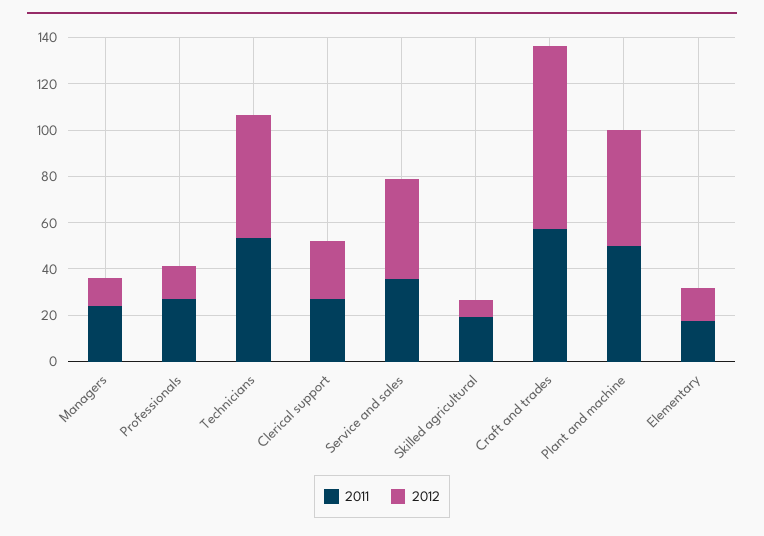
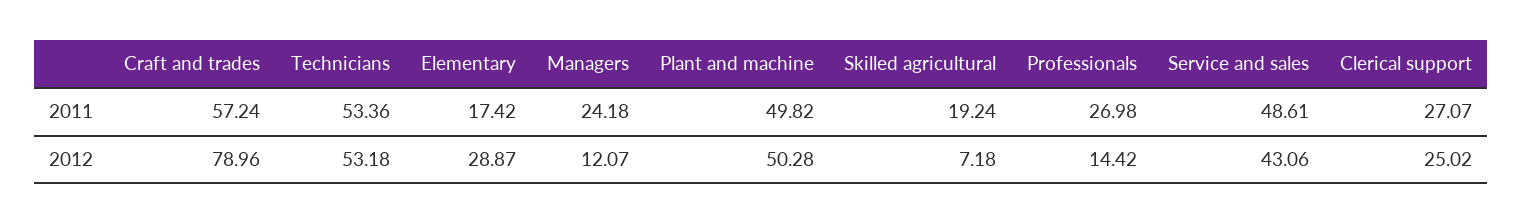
2011, Service and sales: 35 -> 48.61
2012, Elementary: 15 -> 28.87

